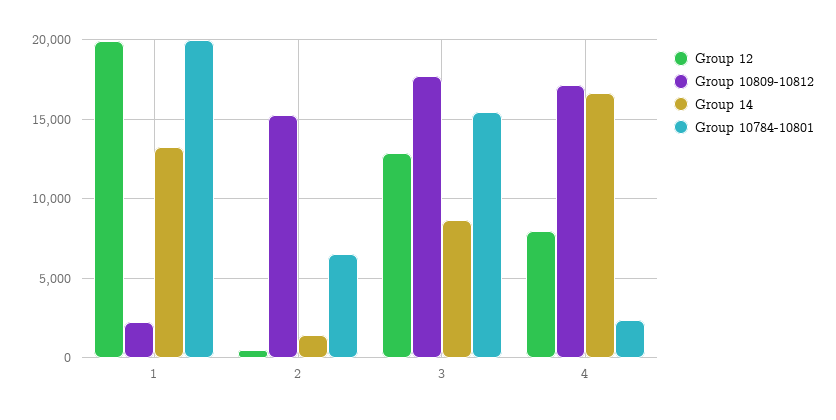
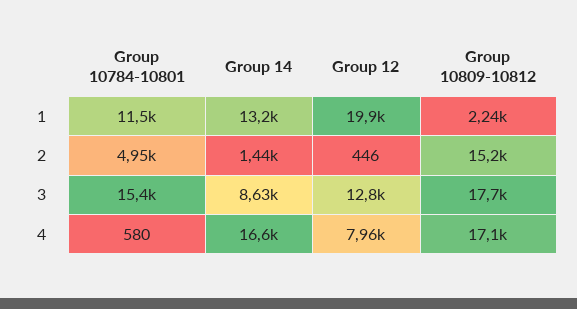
Group 10784-10801, 1: 20000 -> 11500
Group 10784-10801, 2: 6500 -> 4950
Group 10784-10801, 4: 2500 -> 580

